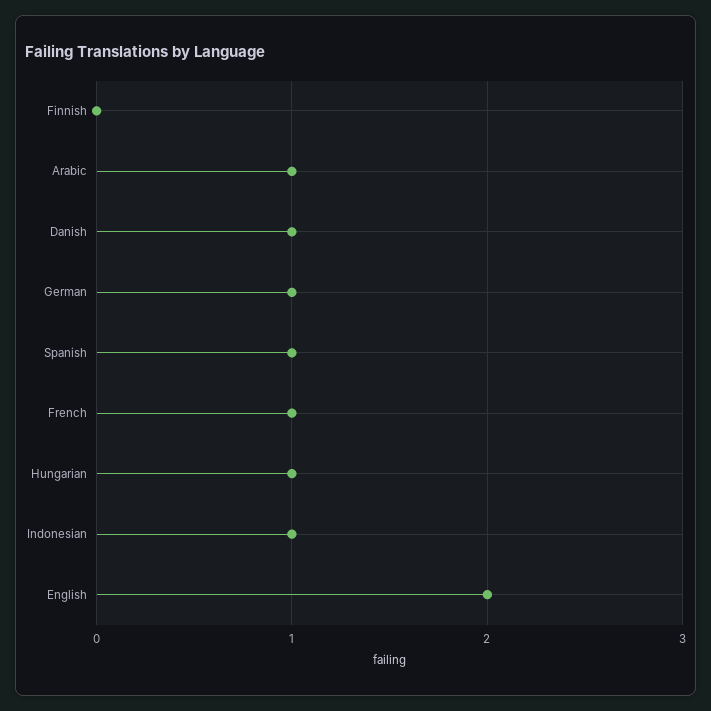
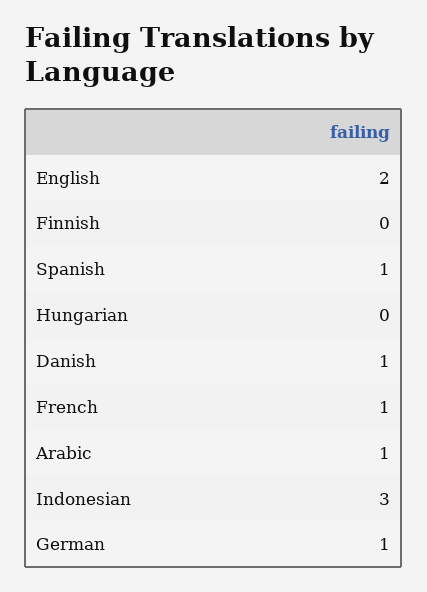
Hungarian: 1 -> 0
Indonesian: 1 -> 3

